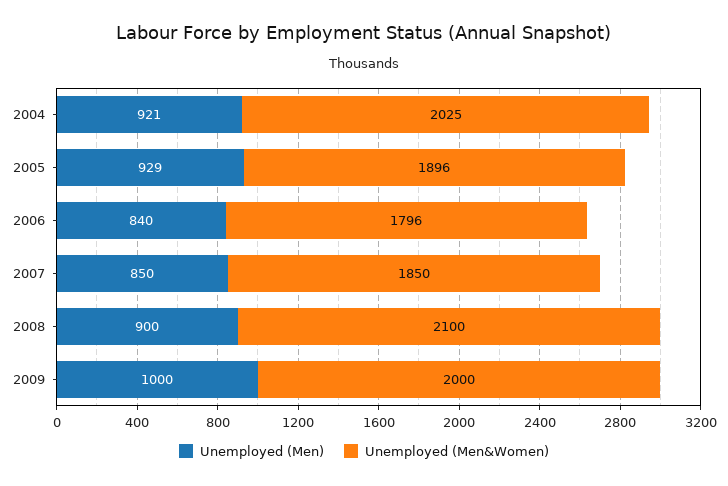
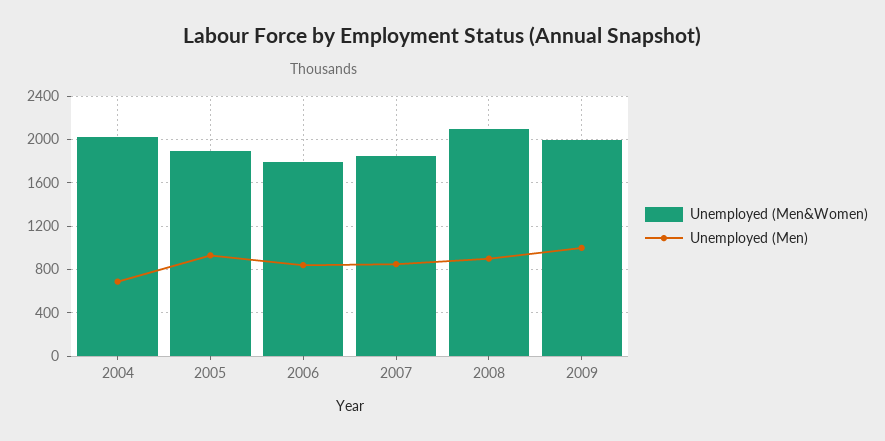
Unemployed (Men), 2004: 921 -> 700

